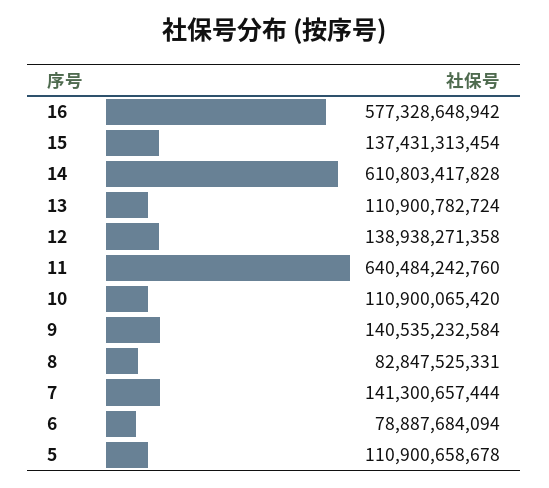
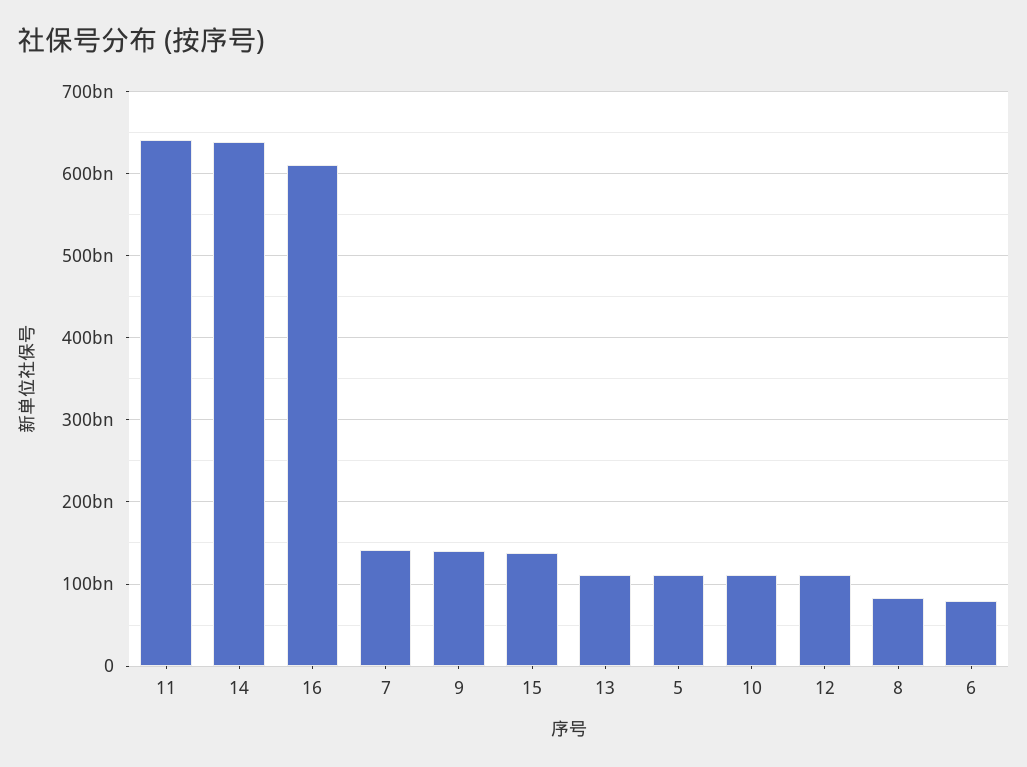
16: 577328648942 -> 610000000000
14: 610803417828 -> 640000000000
12: 138938271358 -> 110000000000

